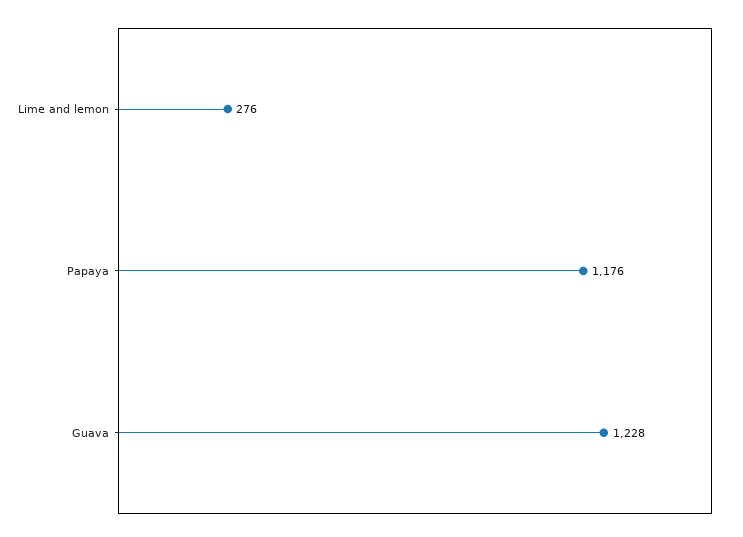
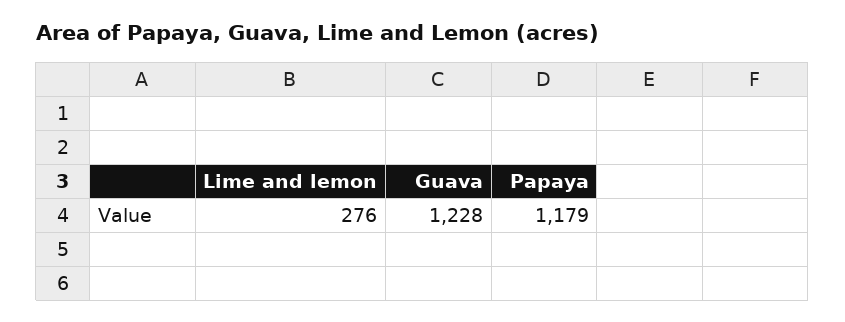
Papaya: 1176 -> 1179

